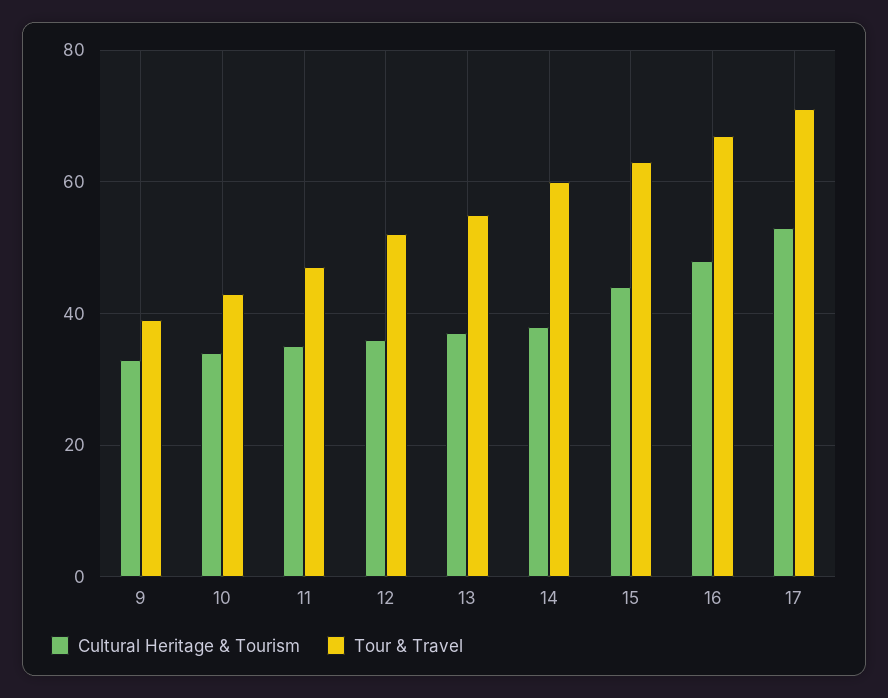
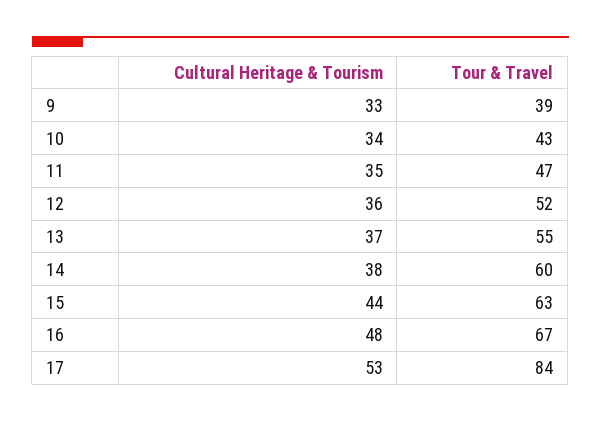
Tour & Travel, 17: 70 -> 84

